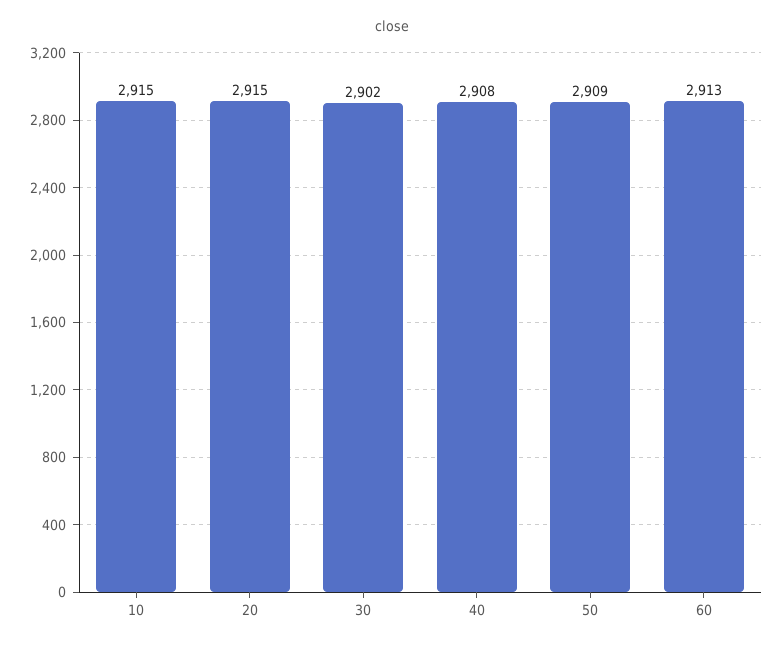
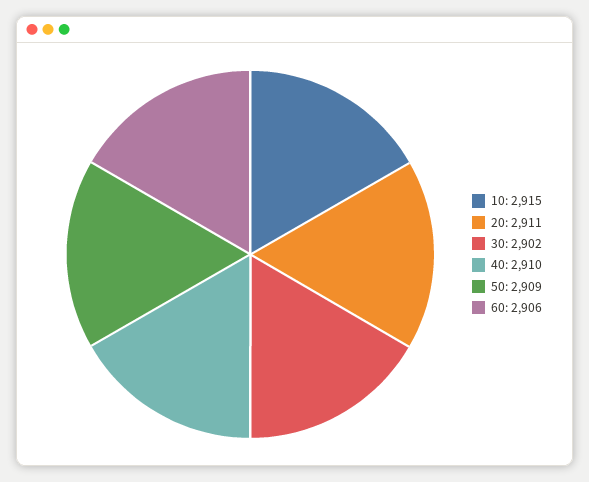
20: 2915 -> 2911
40: 2908 -> 2910
60: 2913 -> 2906

